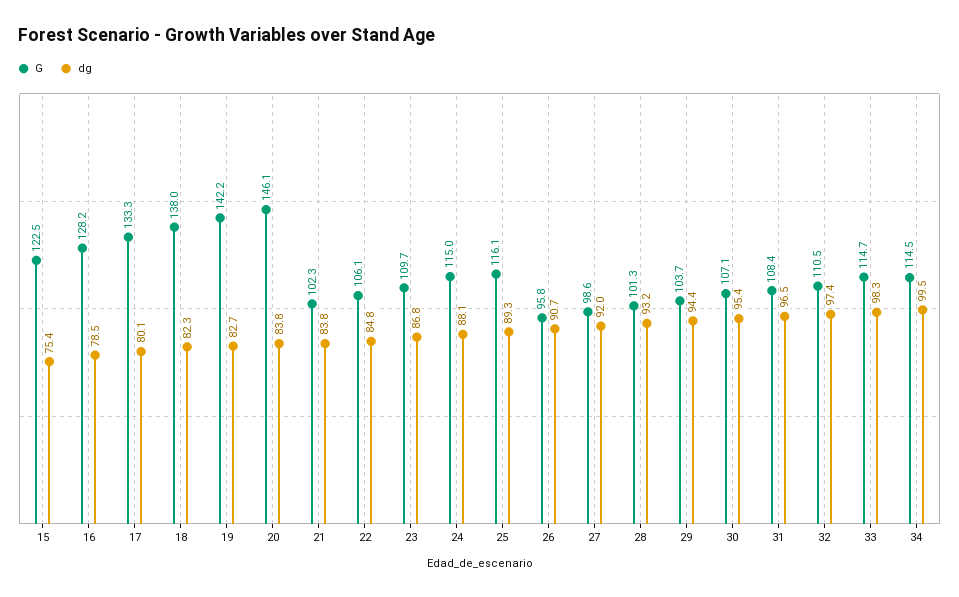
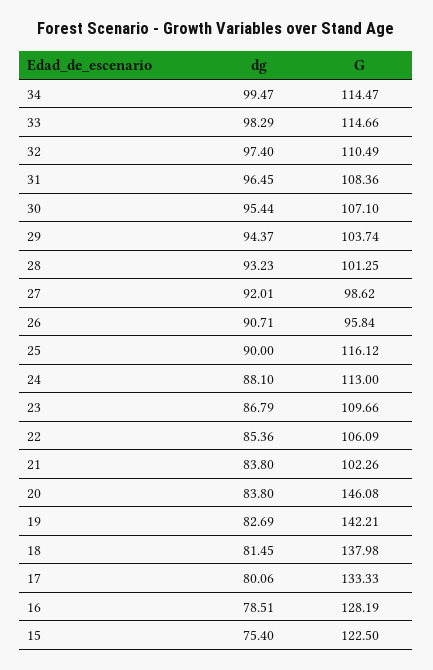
dg, 18: 82.3 -> 81.45
dg, 22: 84.8 -> 85.36
G, 24: 115 -> 113
dg, 25: 89.3 -> 90

